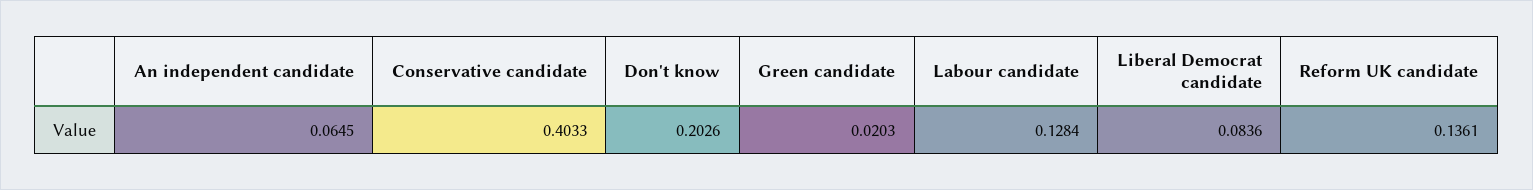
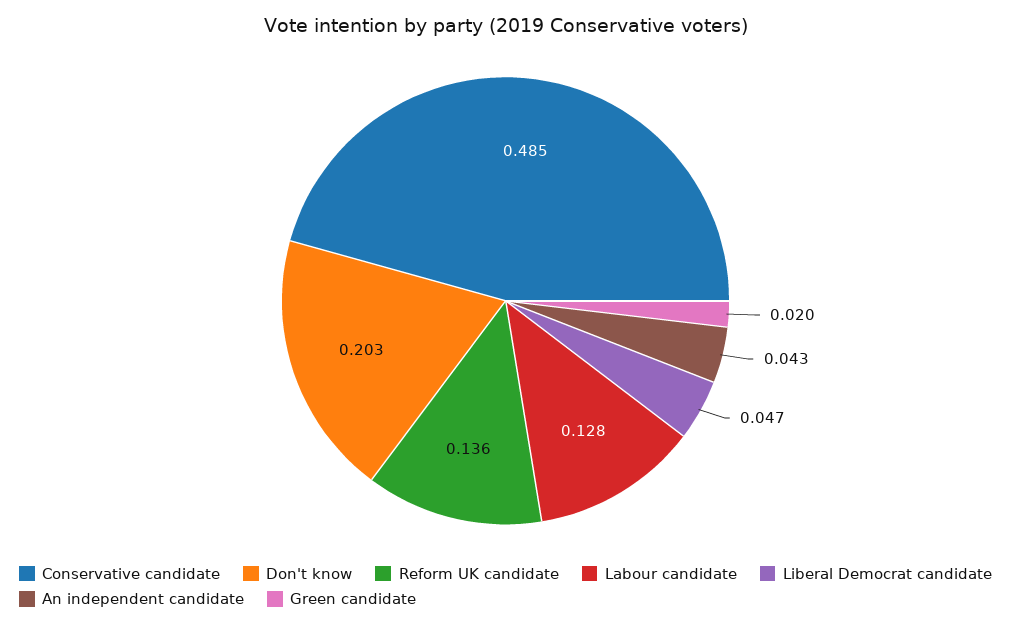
An independent candidate: 0.0645 -> 0.043
Conservative candidate: 0.4033 -> 0.485
Liberal Democrat candidate: 0.0836 -> 0.047

